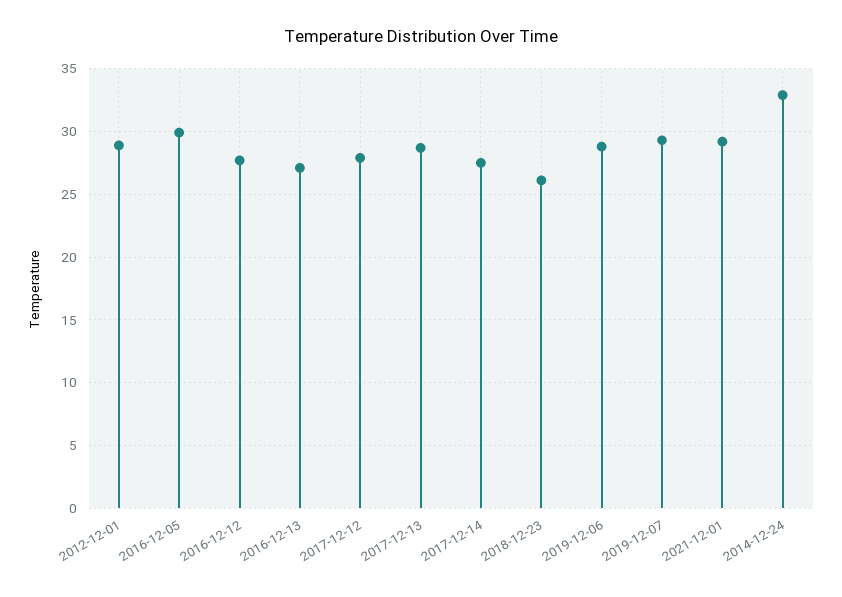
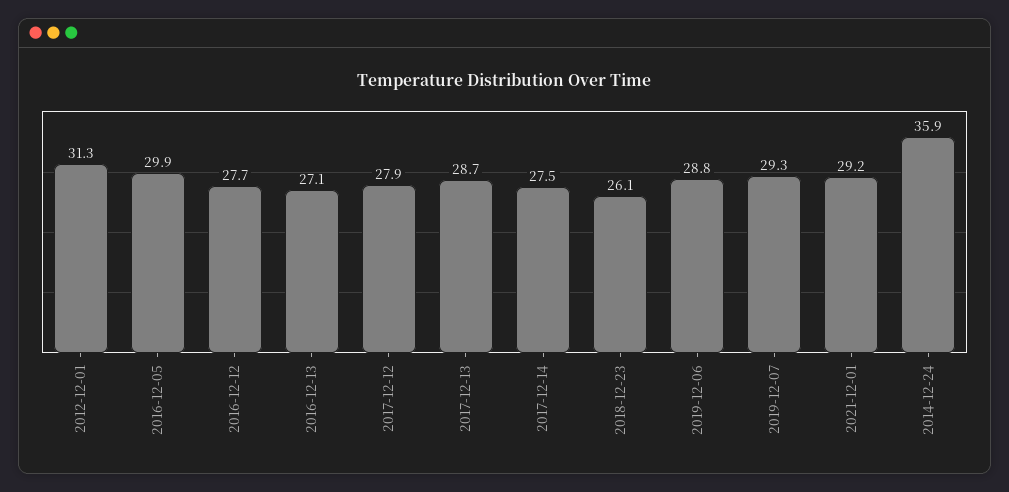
2012-12-01: 29 -> 31.3
2014-12-24: 33 -> 35.9

